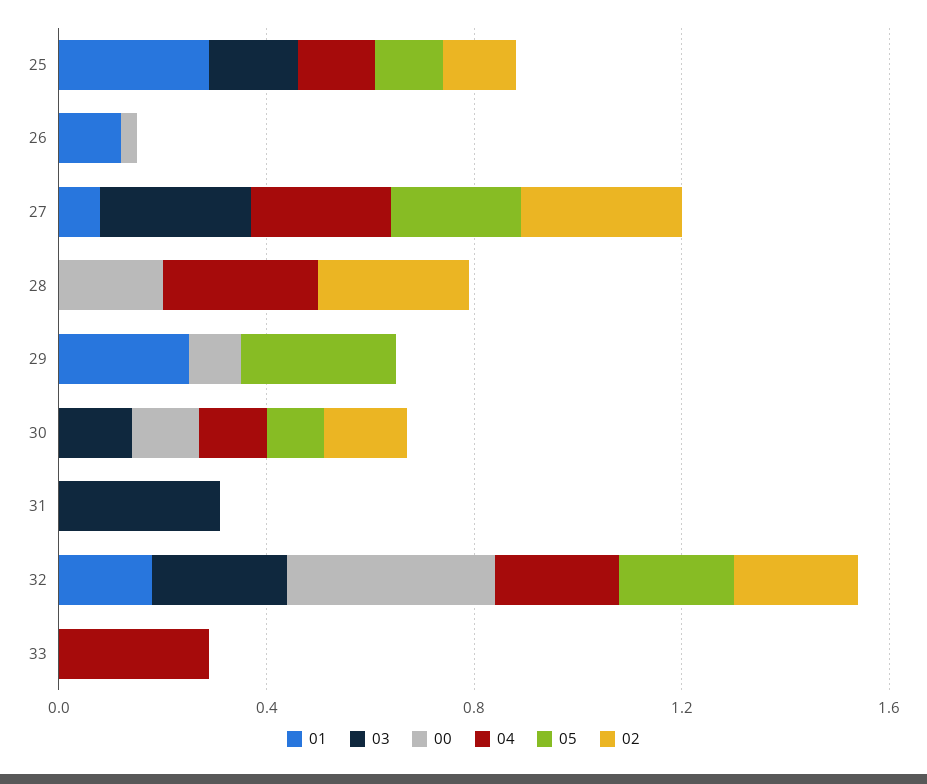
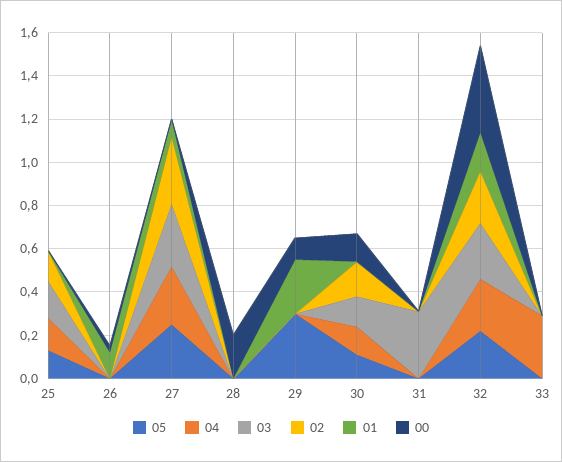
01, 25: 0.3 -> 0
04, 28: 0.3 -> 0
02, 28: 0.3 -> 0

